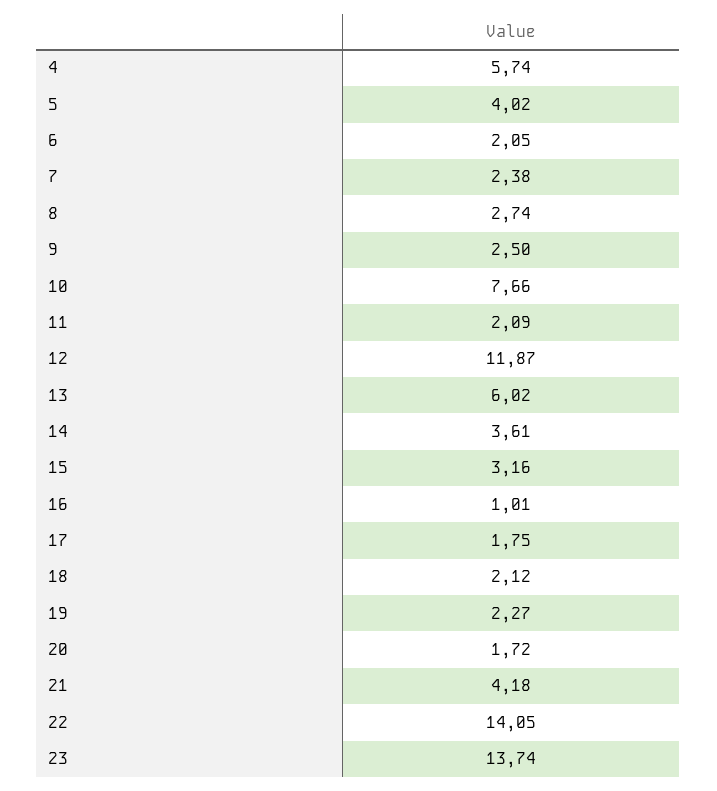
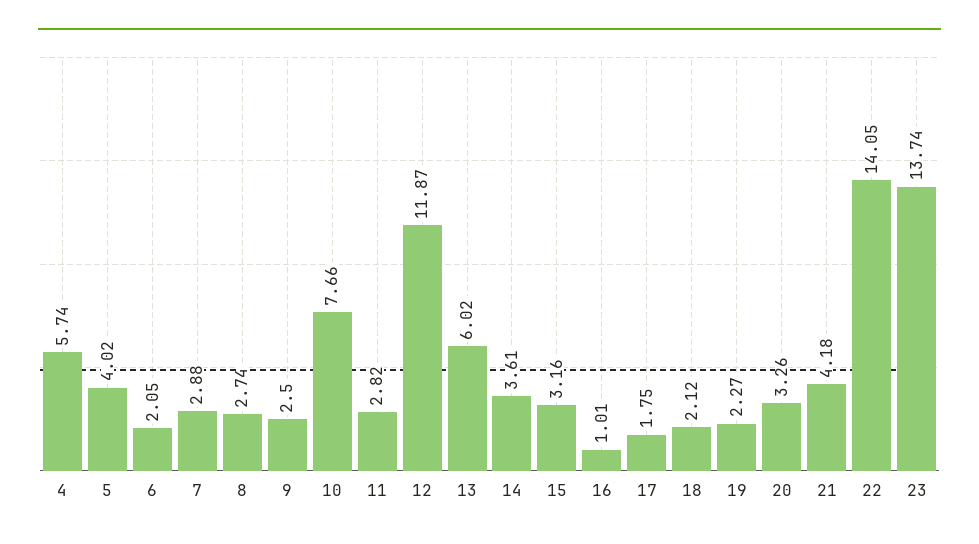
7: 2.38 -> 2.88
11: 2.09 -> 2.82
20: 1.72 -> 3.26

